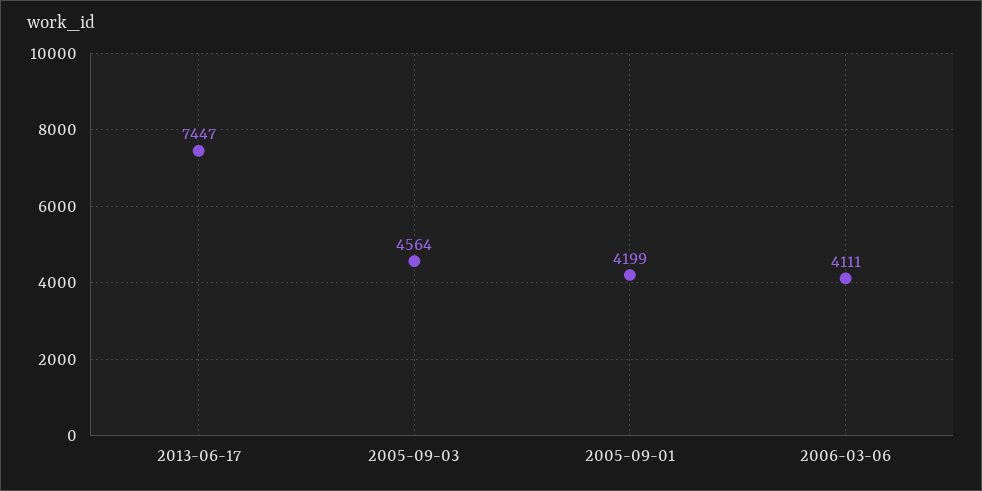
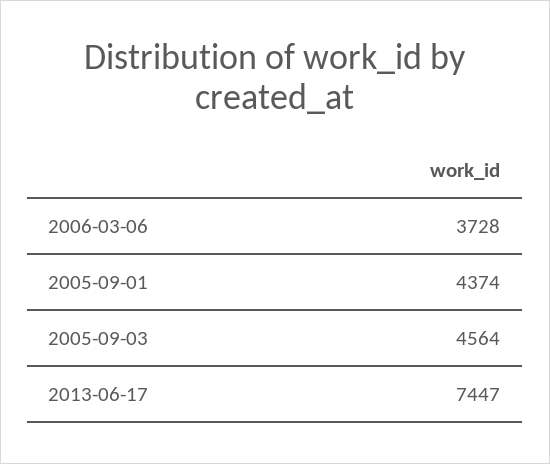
2005-09-01: 4199 -> 4374
2006-03-06: 4111 -> 3728

